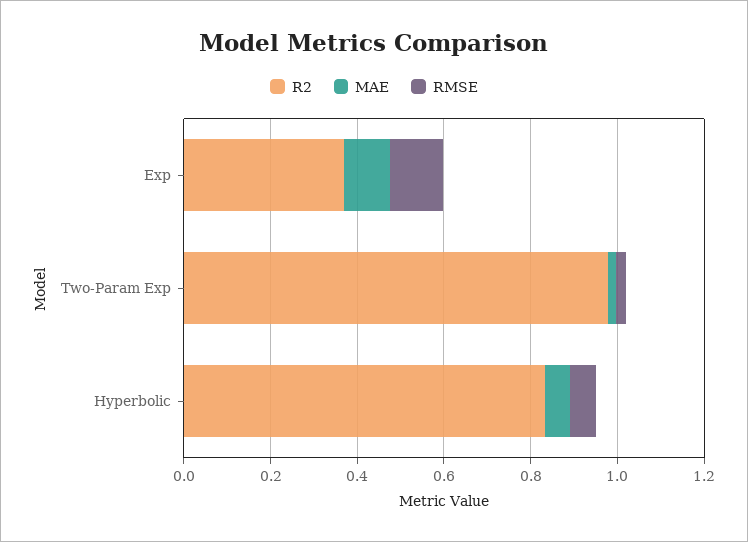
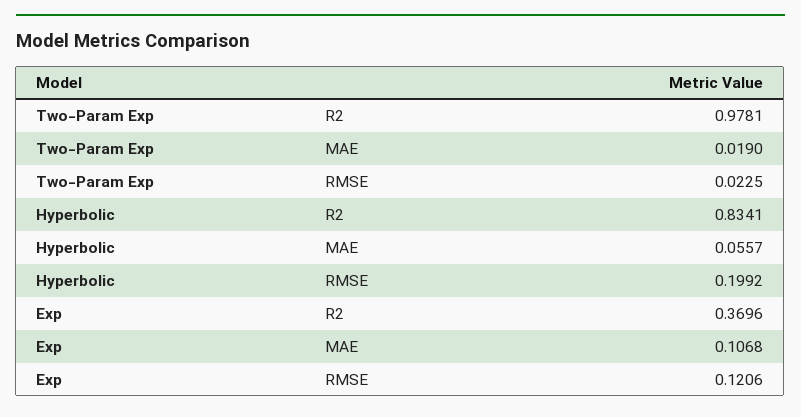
RMSE, Hyperbolic: 0.05 -> 0.1992

